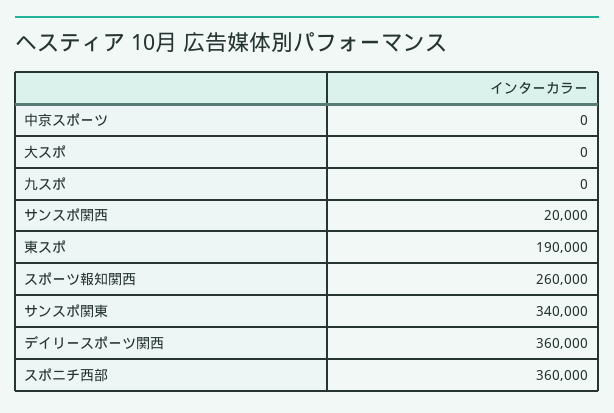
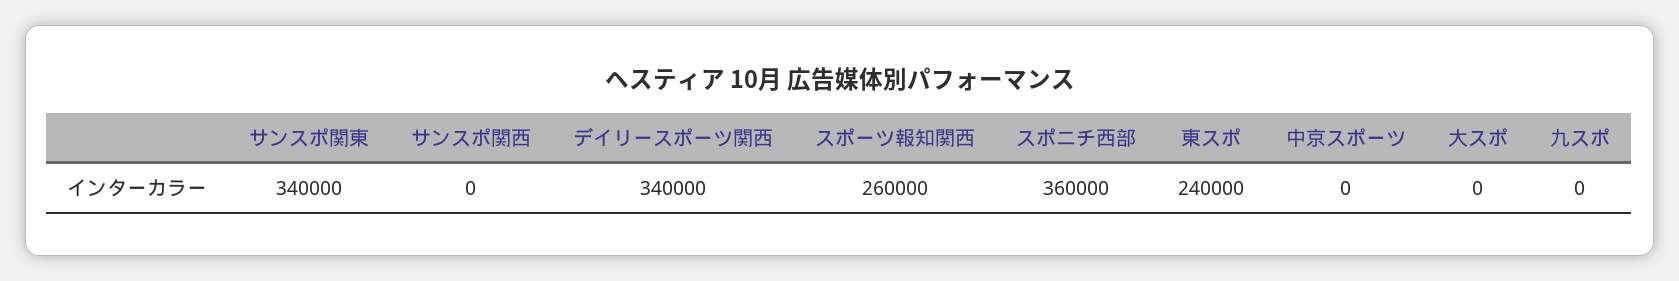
サンスポ関西: 20000 -> 0
東スポ: 190000 -> 240000
デイリースポーツ関西: 360000 -> 340000

